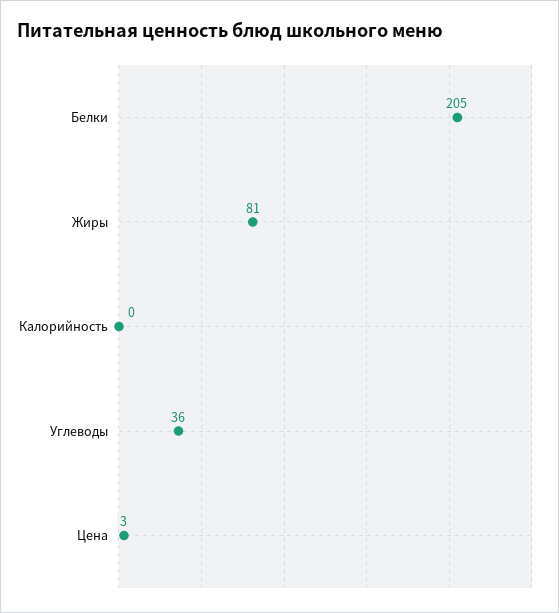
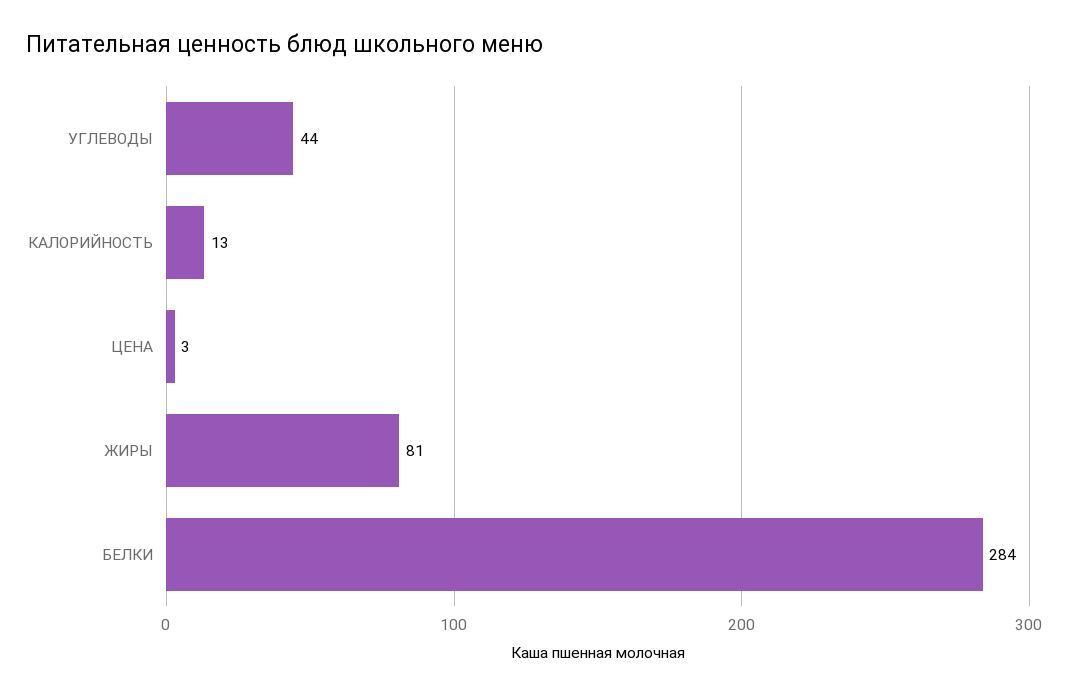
Белки: 205 -> 284
Калорийность: 0 -> 13
Углеводы: 36 -> 44

